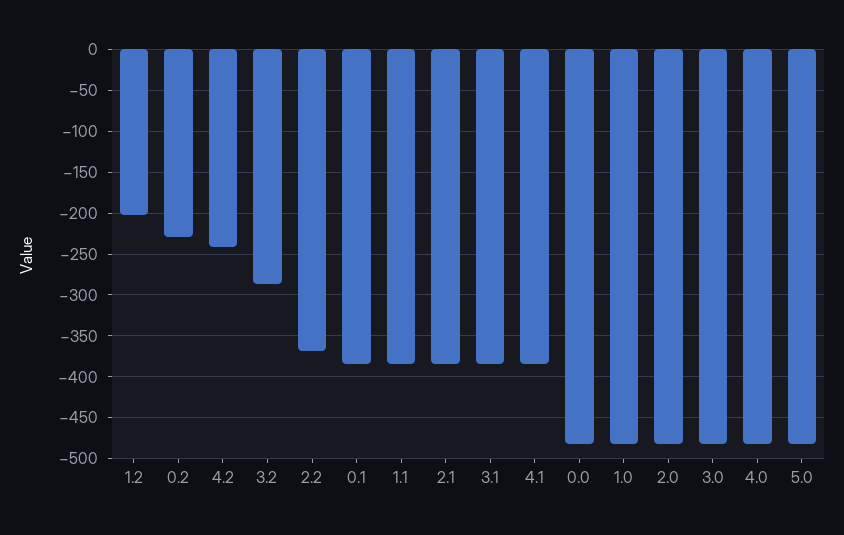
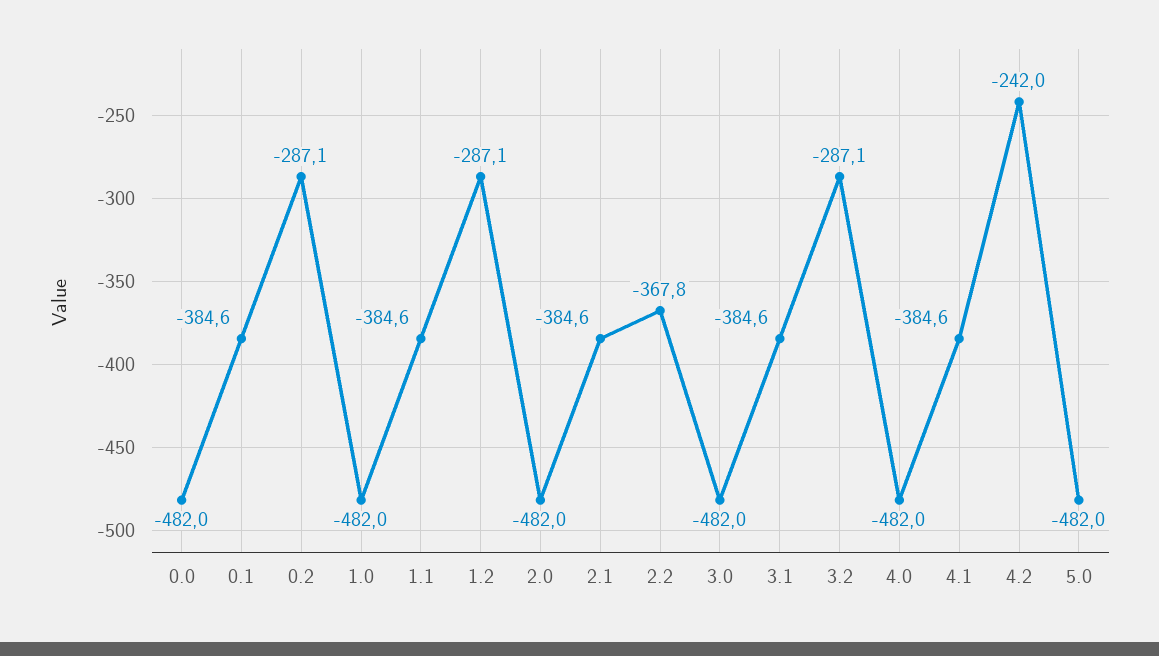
1.2: -200 -> -287.1
0.2: -230 -> -287.1

